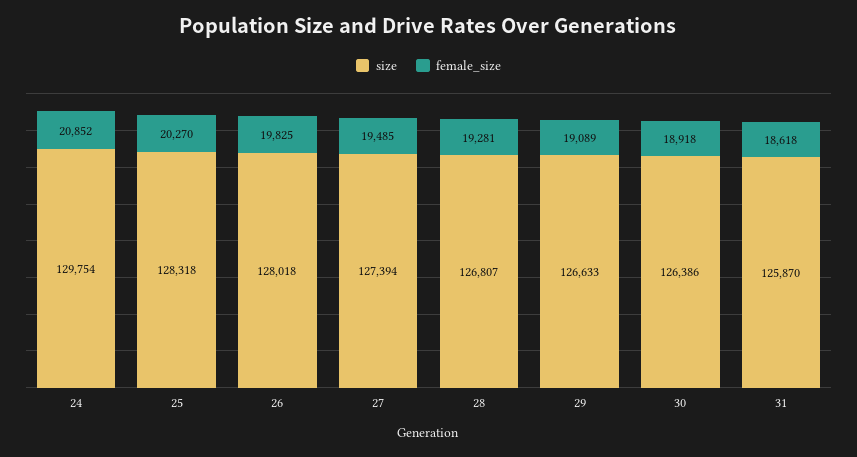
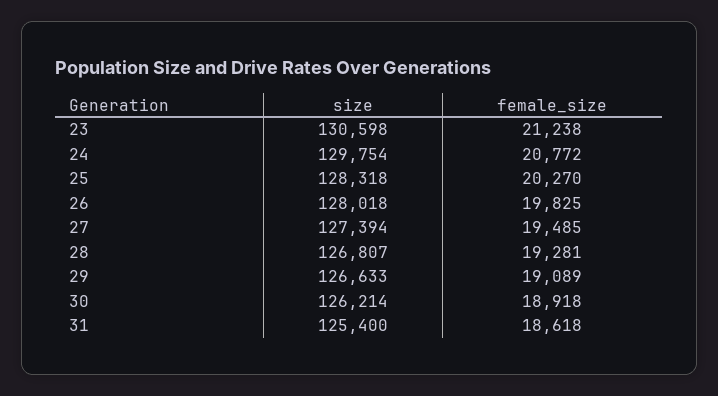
female_size, 24: 20852 -> 20772
size, 30: 126386 -> 126214
size, 31: 125870 -> 125400
size, 23: none -> 130598
female_size, 23: none -> 21238

